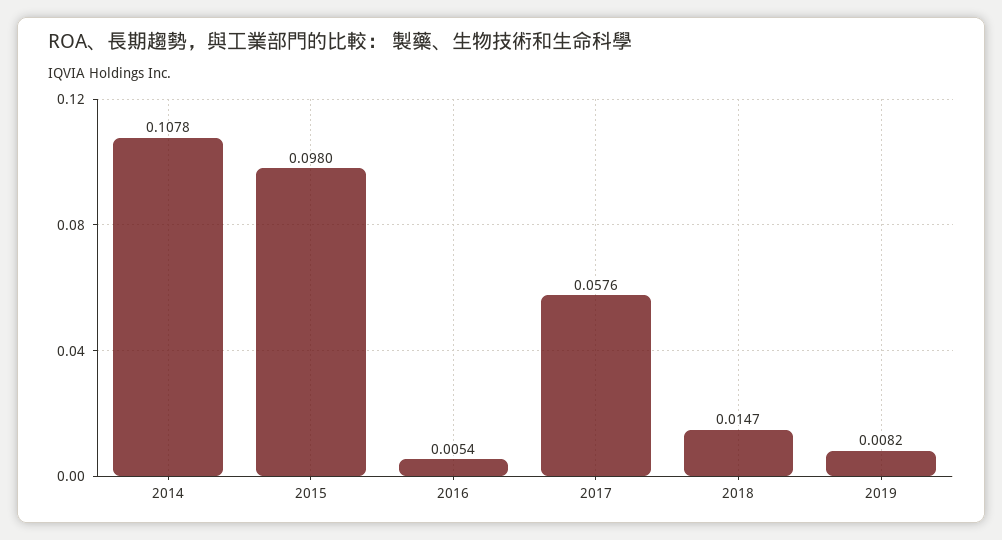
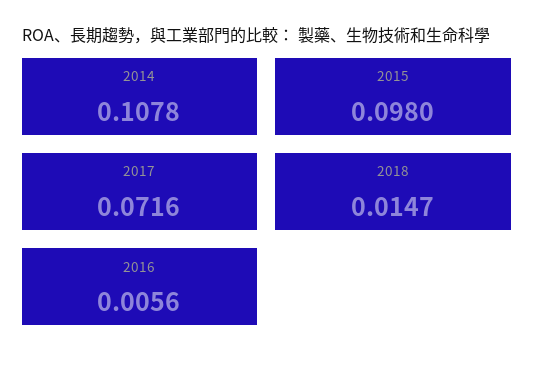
2016: 0.0054 -> 0.0056
2017: 0.0576 -> 0.0716
2019: 0.0082 -> none

